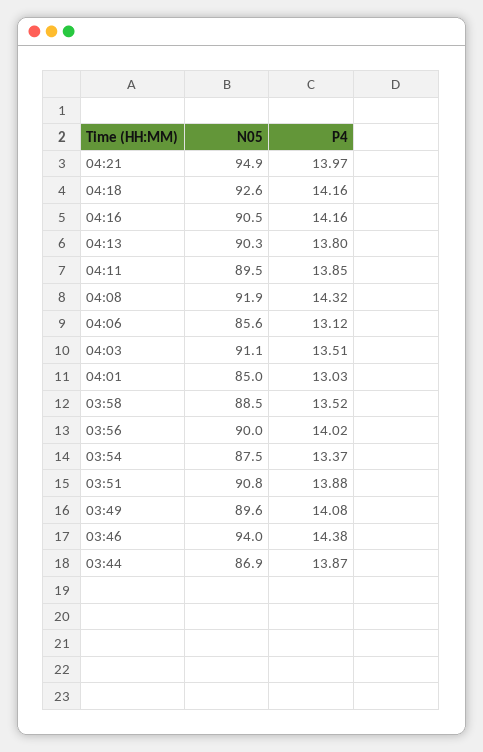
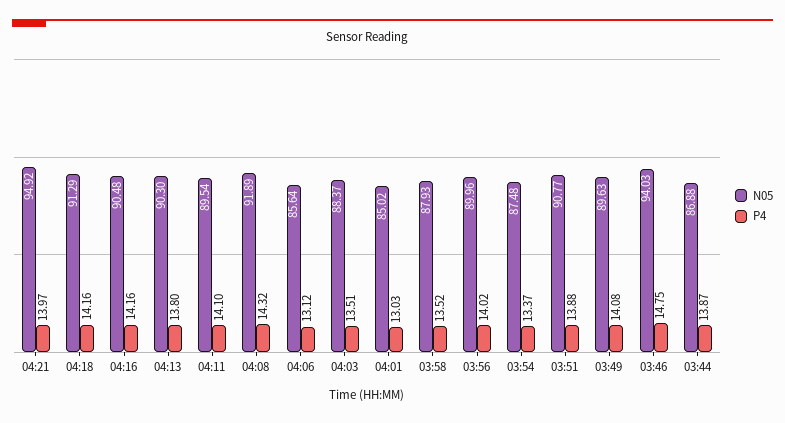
N05, 04:18: 92.6 -> 91.29
P4, 04:11: 13.85 -> 14.1
N05, 04:03: 91.1 -> 88.37
N05, 03:58: 88.5 -> 87.93
P4, 03:46: 14.38 -> 14.75

